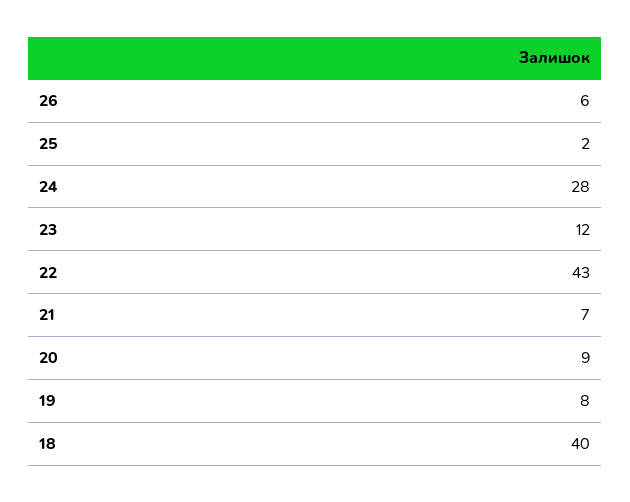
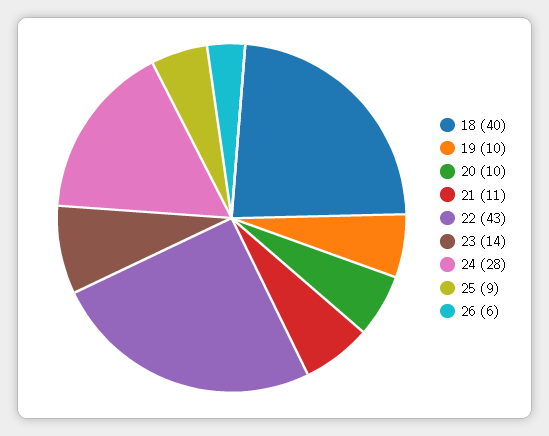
25: 2 -> 9
23: 12 -> 14
21: 7 -> 11
20: 9 -> 10
19: 8 -> 10

